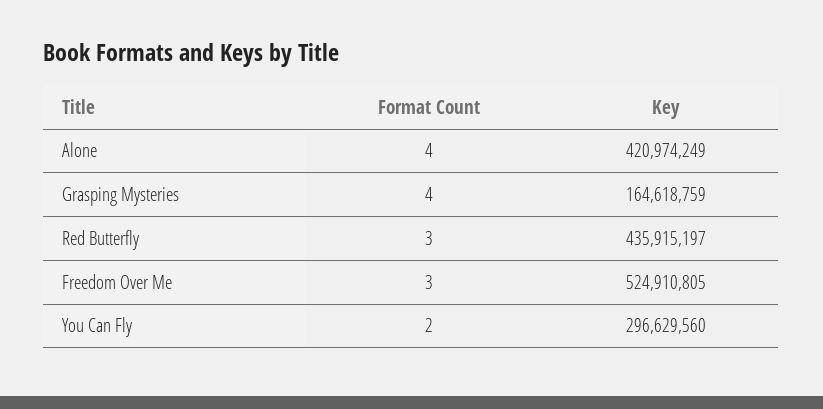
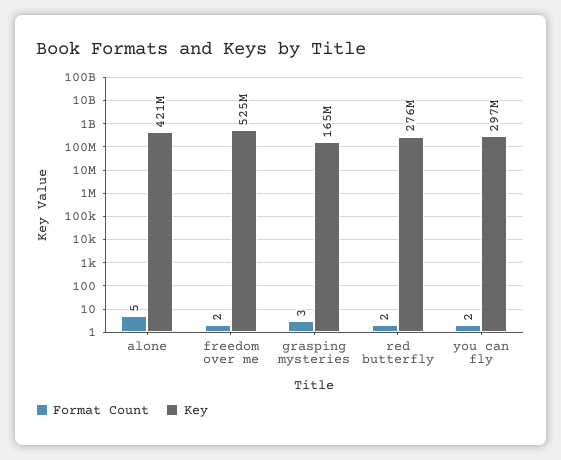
Format Count, Alone: 4 -> 5
Format Count, Grasping Mysteries: 4 -> 3
Format Count, Red Butterfly: 3 -> 2
Key, Red Butterfly: 435915197 -> 276000000
Format Count, Freedom Over Me: 3 -> 2

